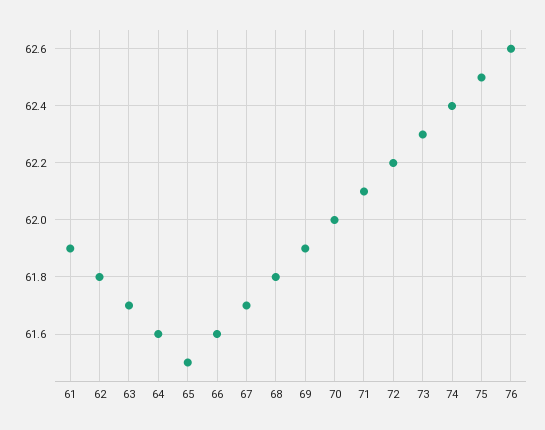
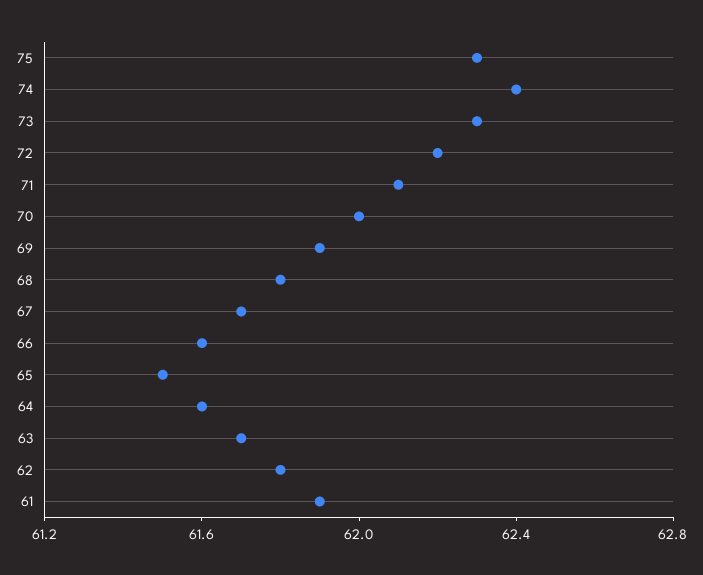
75: 62.5 -> 62.3
76: 62.6 -> none

